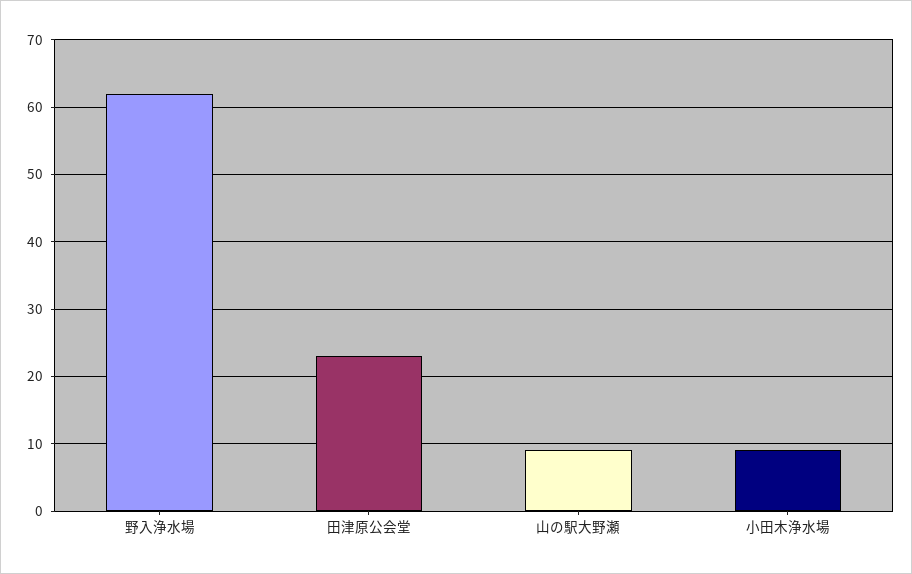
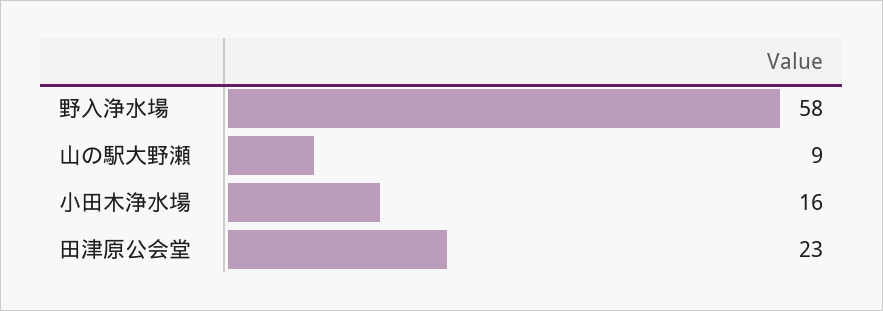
野入浄水場: 62 -> 58
小田木浄水場: 9 -> 16

